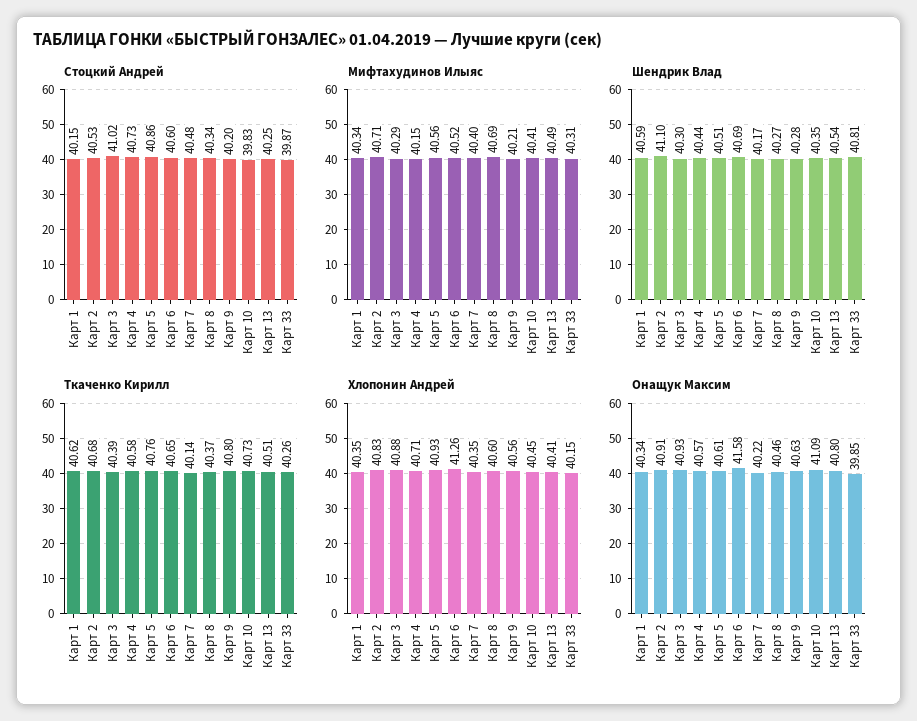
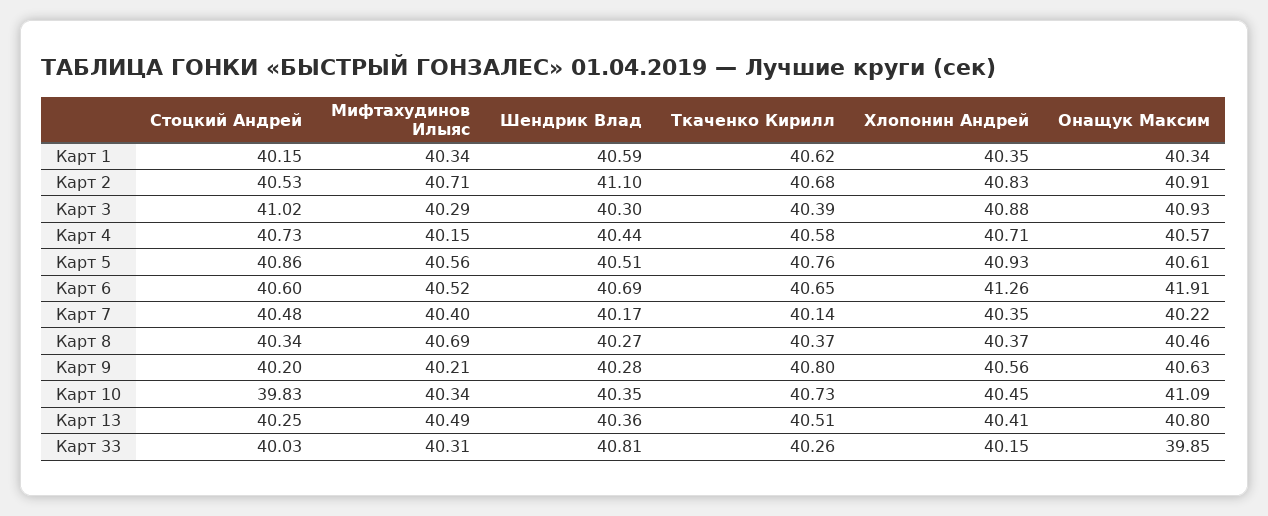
Стоцкий Андрей, Карт 33: 39.87 -> 40.03
Мифтахудинов Илыяс, Карт 10: 40.41 -> 40.34
Шендрик Влад, Карт 13: 40.54 -> 40.36
Хлопонин Андрей, Карт 8: 40.6 -> 40.37
Онащук Максим, Карт 6: 41.58 -> 41.91

